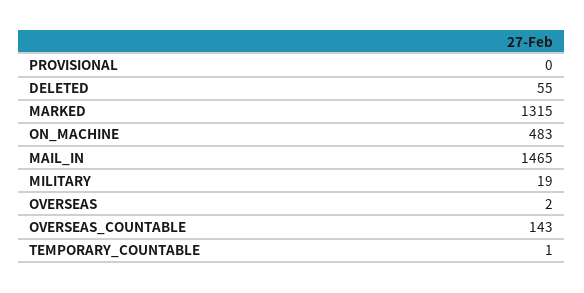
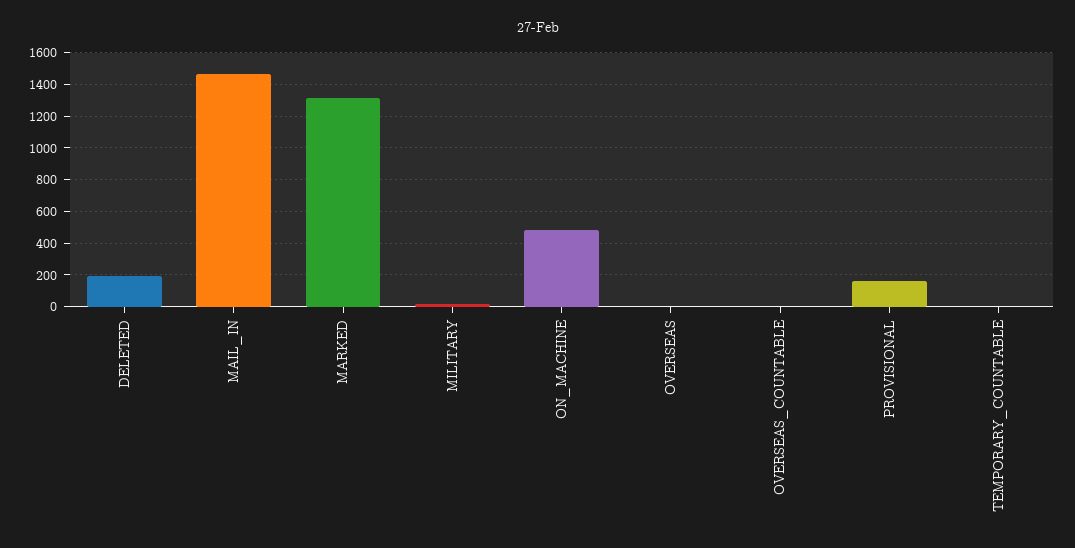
PROVISIONAL: 0 -> 150
DELETED: 55 -> 200
OVERSEAS_COUNTABLE: 143 -> 0

